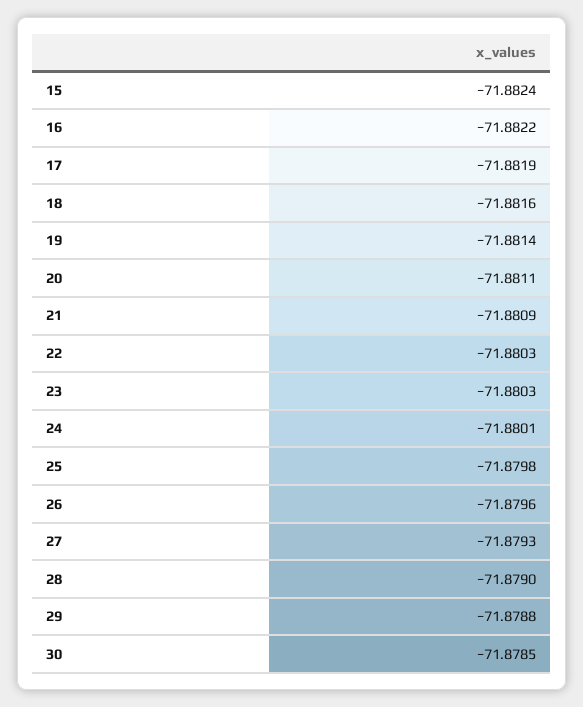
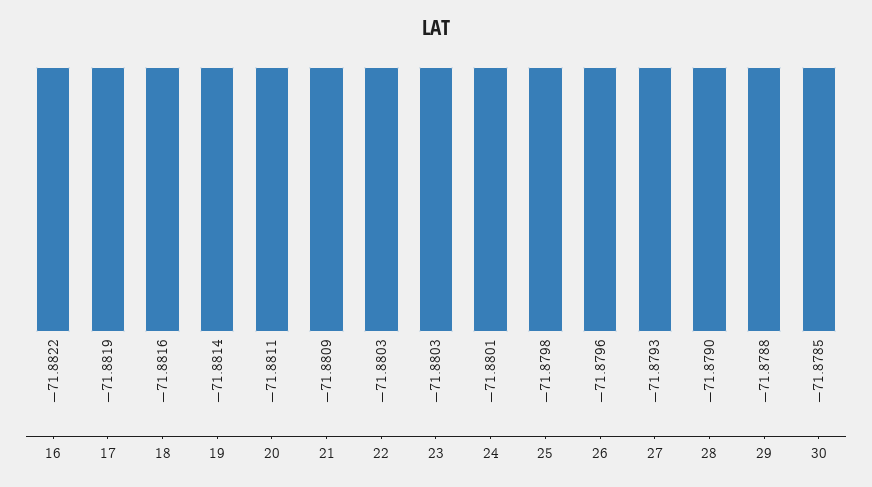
15: -71.8824 -> none

